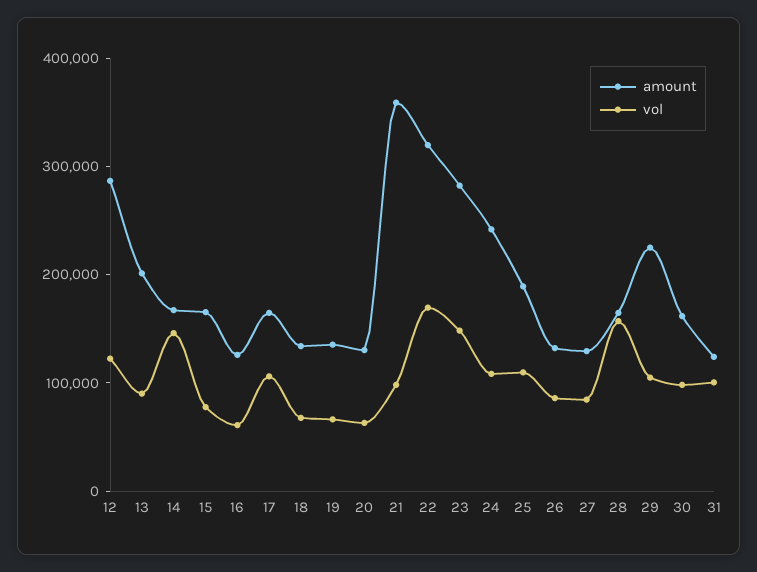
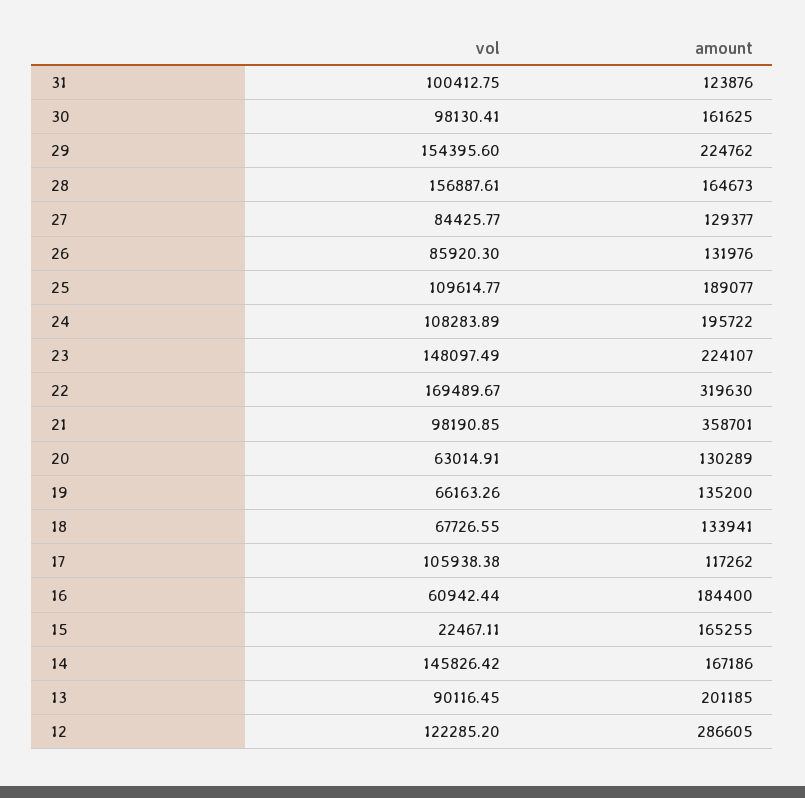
vol, 15: 80000 -> 22467.11
amount, 16: 120000 -> 184400
amount, 17: 160000 -> 117262
amount, 23: 280000 -> 224107
amount, 24: 240000 -> 195722
vol, 29: 100000 -> 154395.6

